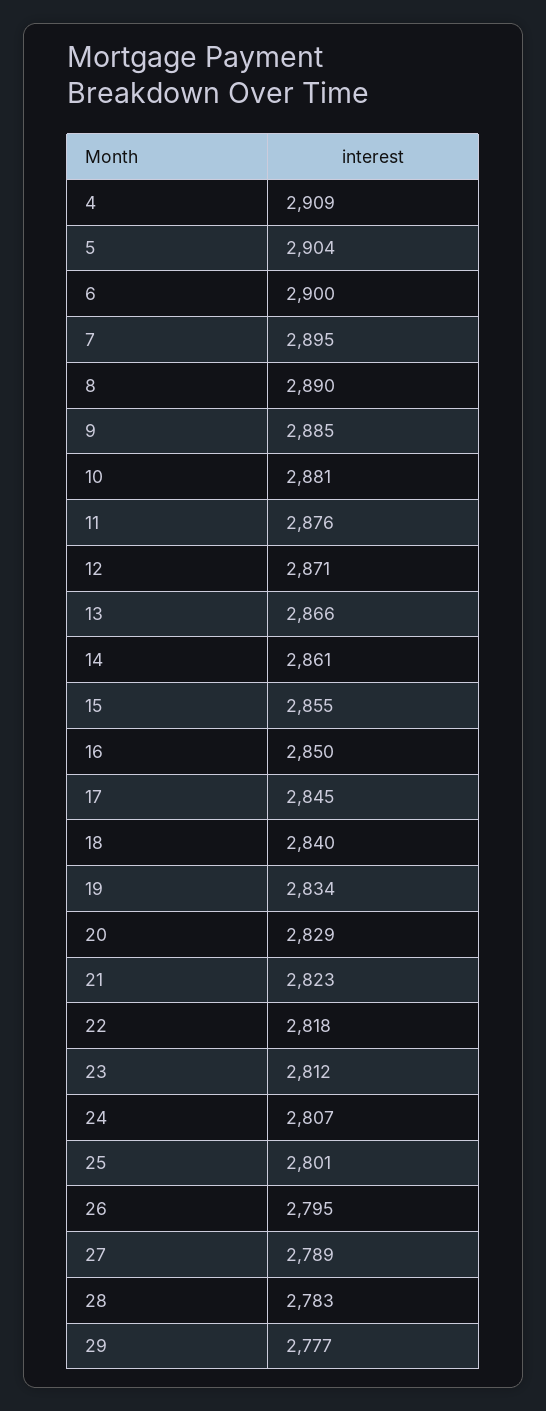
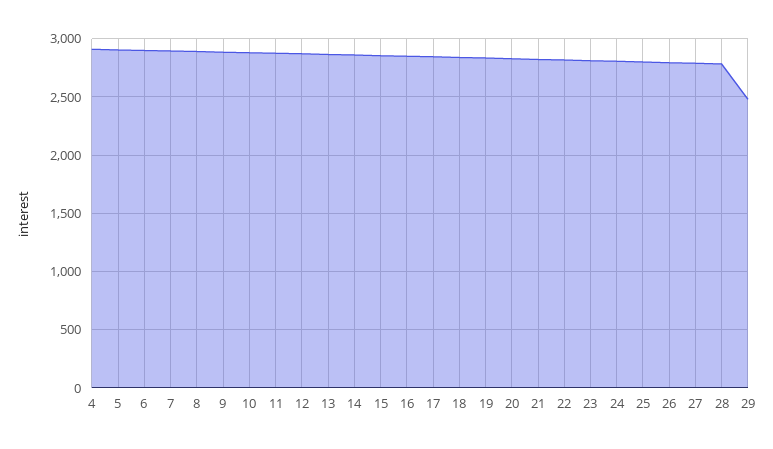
29: 2777 -> 2500

